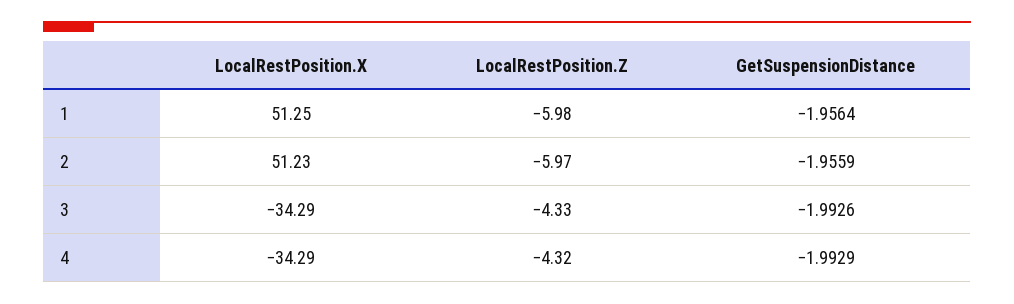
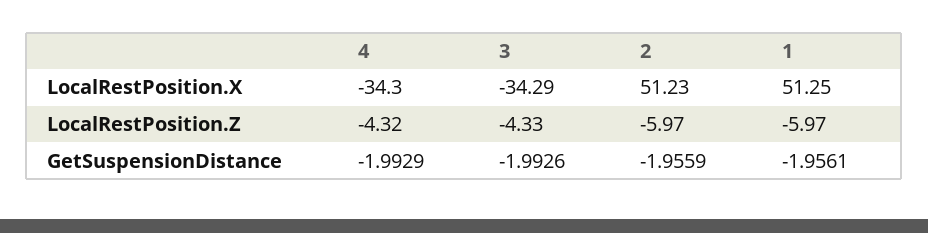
LocalRestPosition.Z, 1: -5.98 -> -5.97
GetSuspensionDistance, 1: -1.9564 -> -1.9561
LocalRestPosition.X, 4: -34.29 -> -34.3

